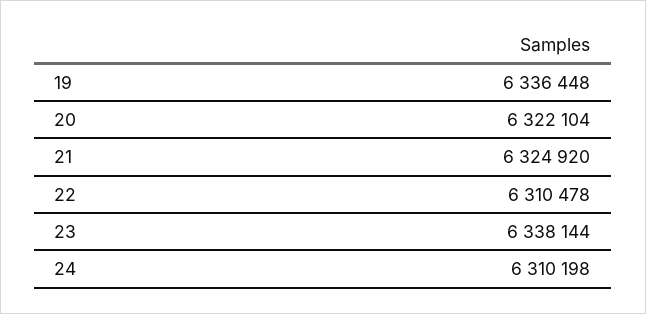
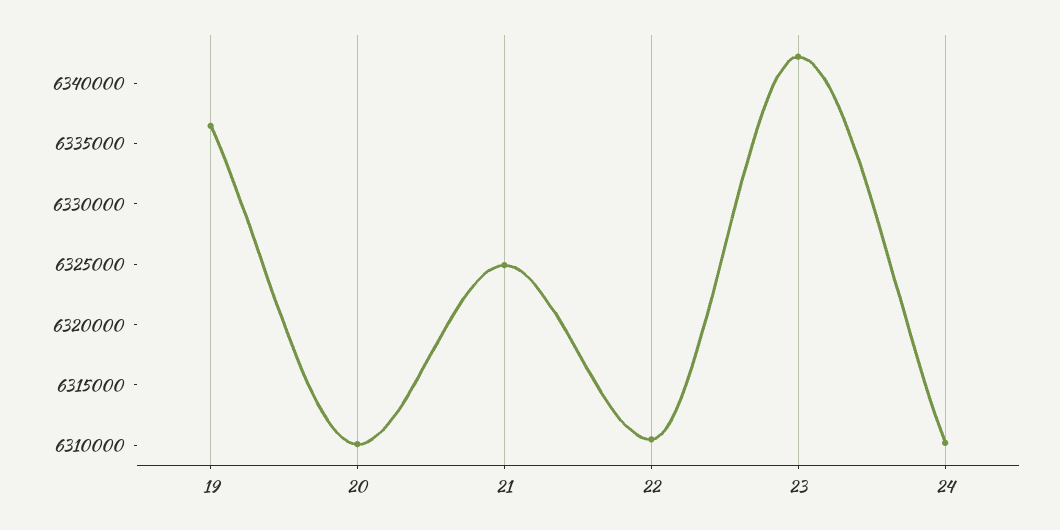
20: 6322104 -> 6310000
23: 6338144 -> 6342000

